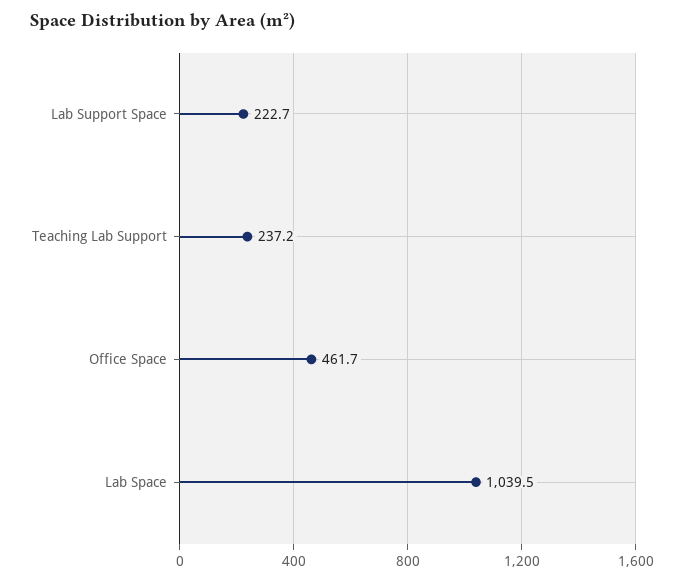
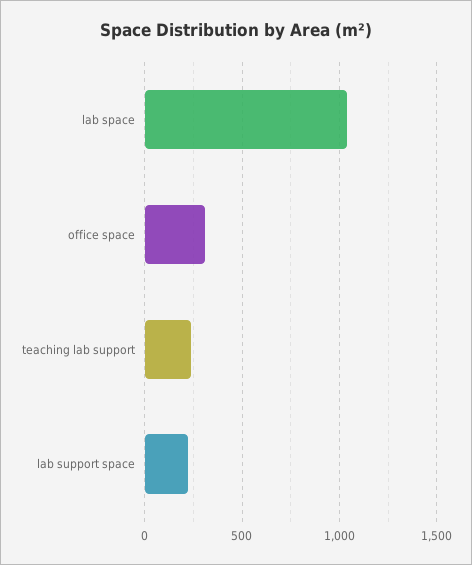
Office Space: 461.7 -> 300

